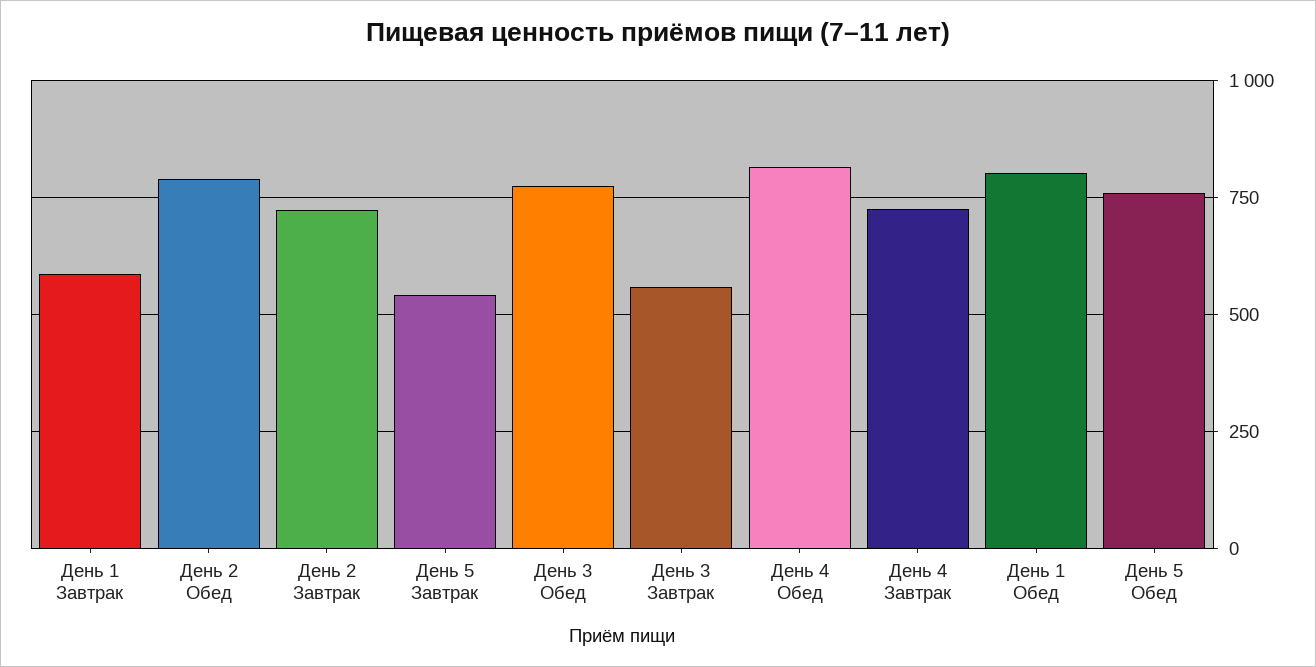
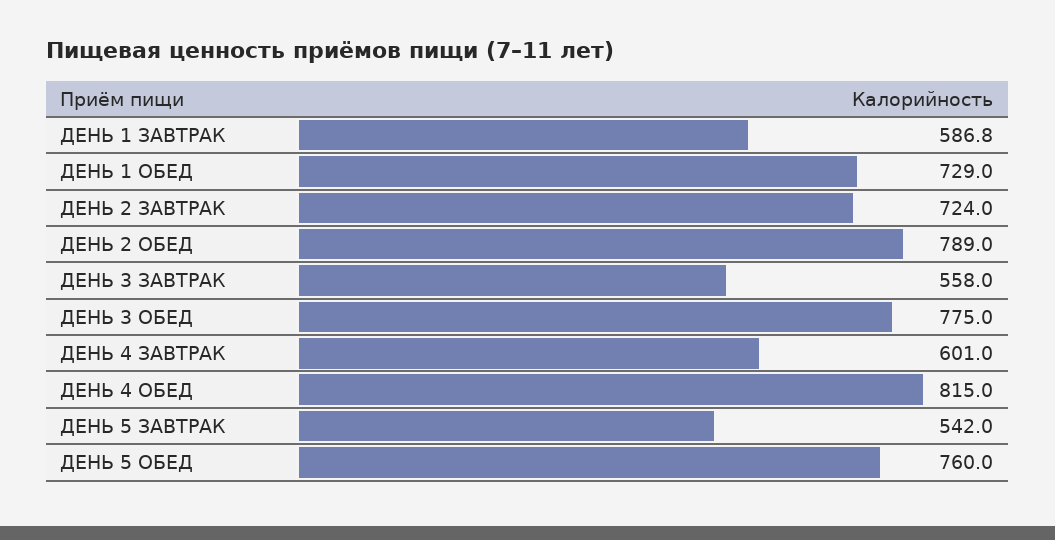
День 4 Завтрак: 725 -> 601
День 1 Обед: 800 -> 729

